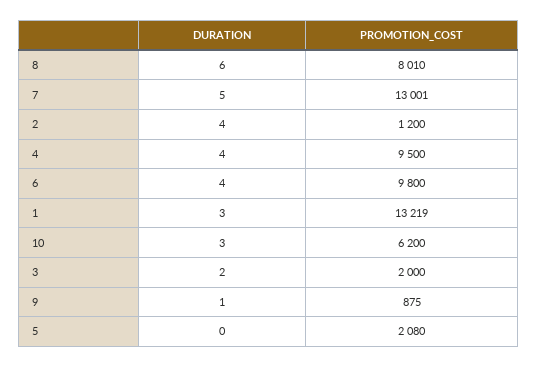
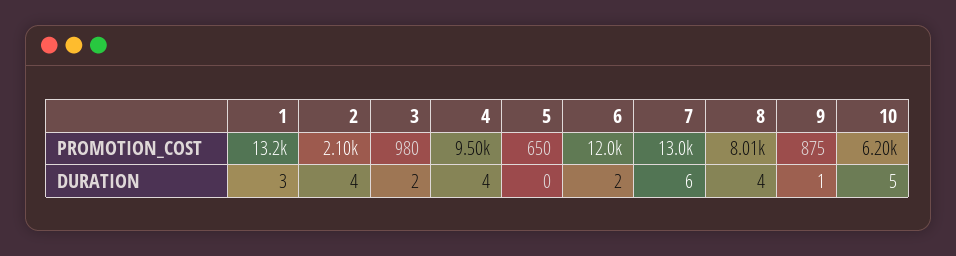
DURATION, 8: 6 -> 4
DURATION, 7: 5 -> 6
PROMOTION_COST, 2: 1200 -> 2100
DURATION, 6: 4 -> 2
PROMOTION_COST, 6: 9800 -> 12000
DURATION, 10: 3 -> 5
PROMOTION_COST, 3: 2000 -> 980
PROMOTION_COST, 5: 2080 -> 650

